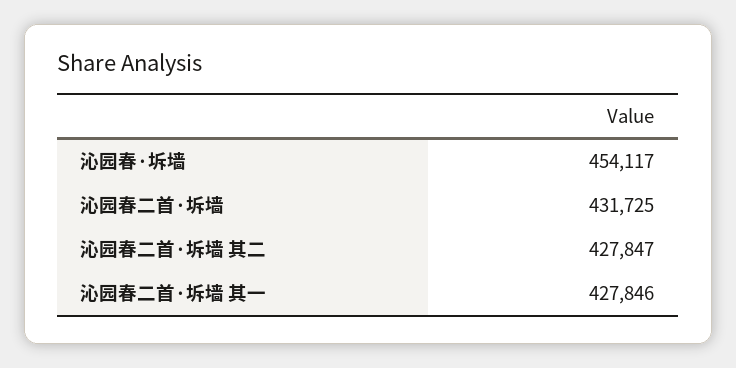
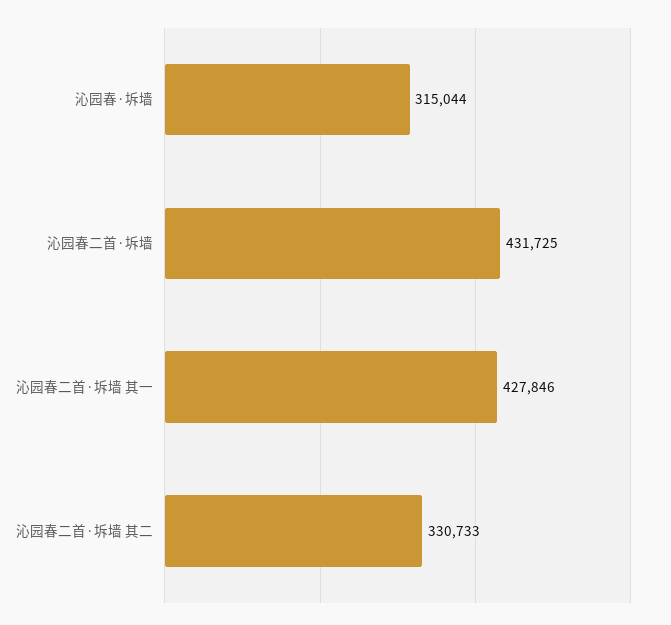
沁园春·坼墙: 454117 -> 315044
沁园春二首·坼墙 其二: 427847 -> 330733

